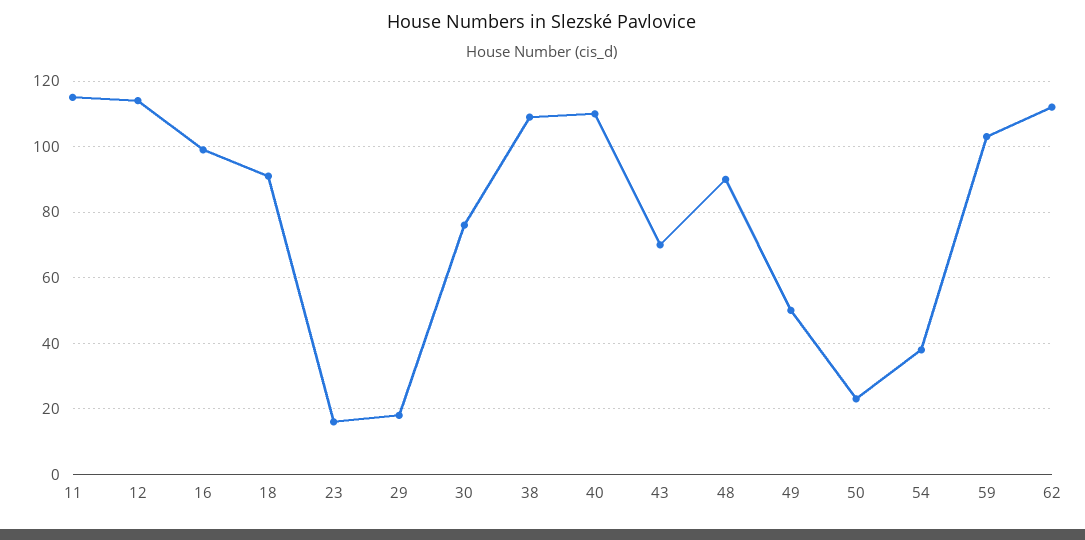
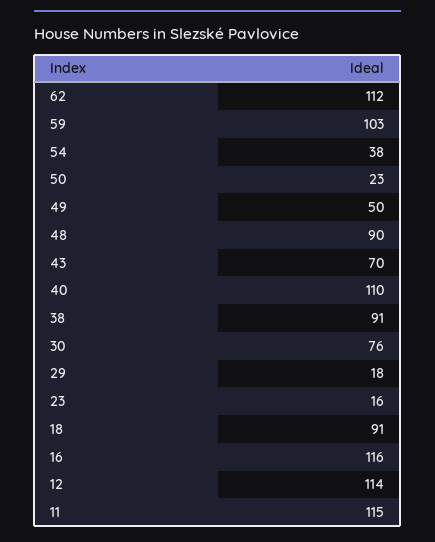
16: 100 -> 116
38: 110 -> 91

